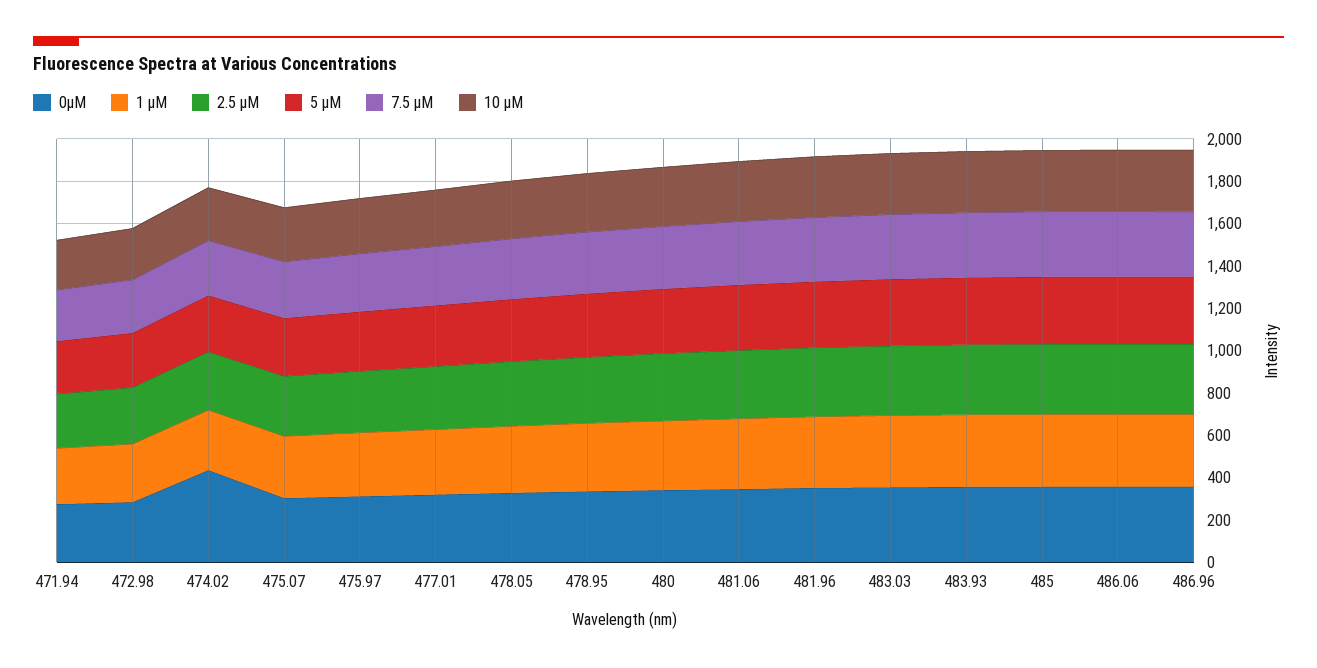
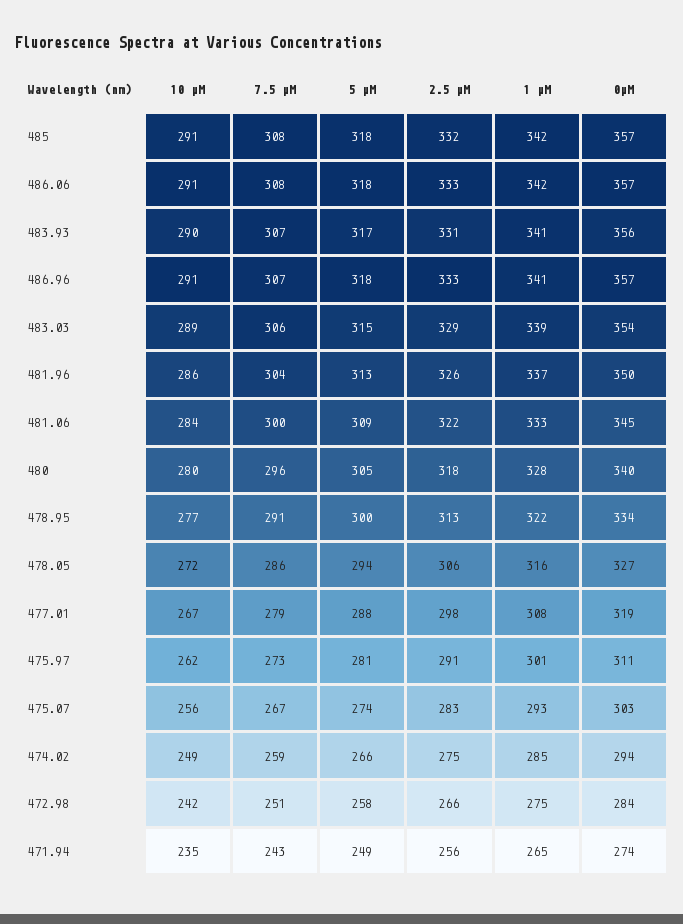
0µM, 474.02: 450 -> 294

